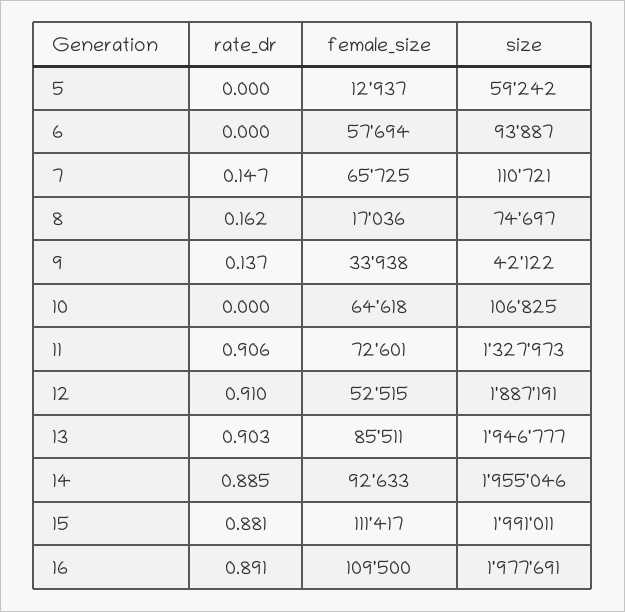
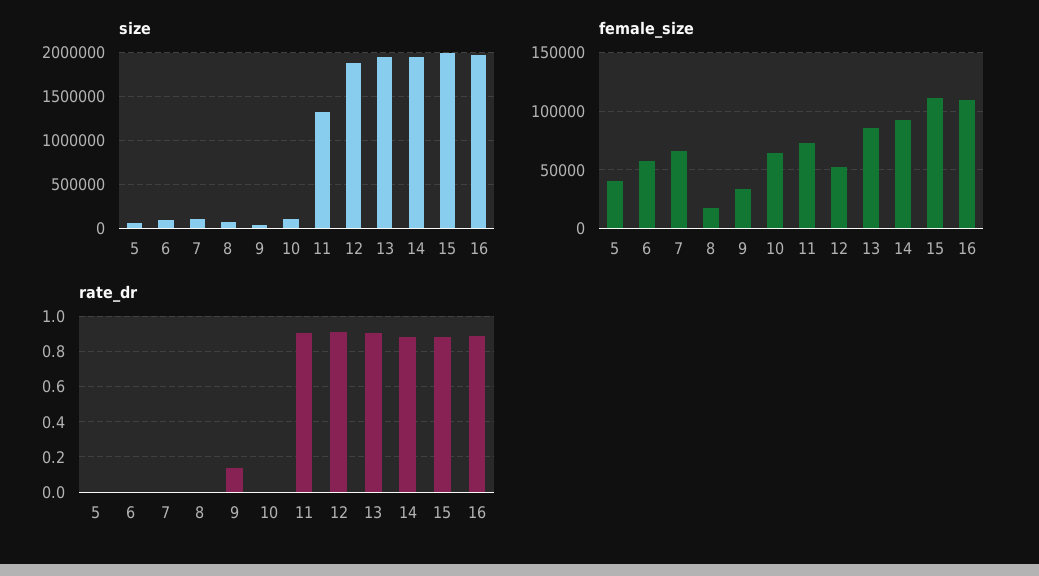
female_size, 5: 12937 -> 40000
rate_dr, 7: 0.147 -> 0
rate_dr, 8: 0.162 -> 0

